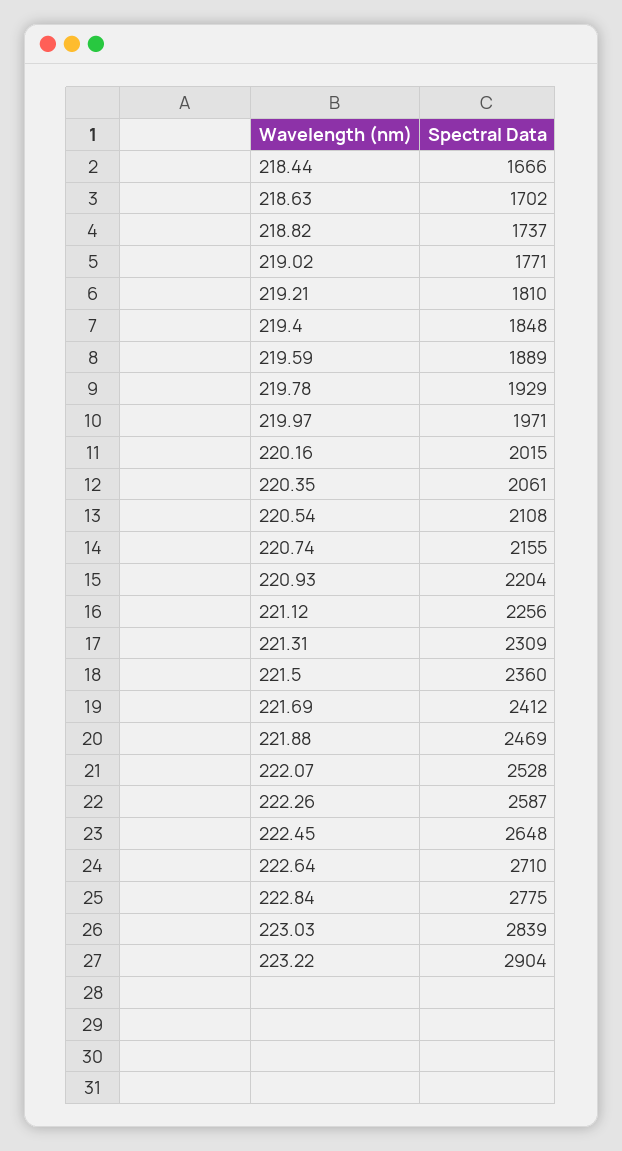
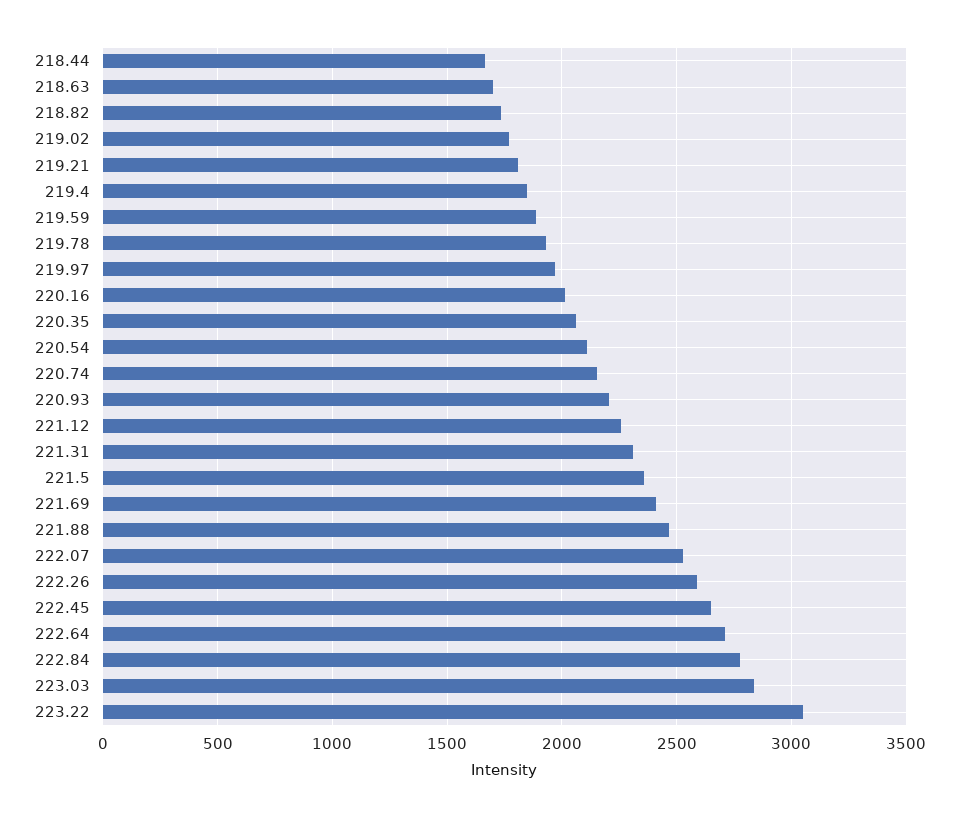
223.22: 2904 -> 3050

